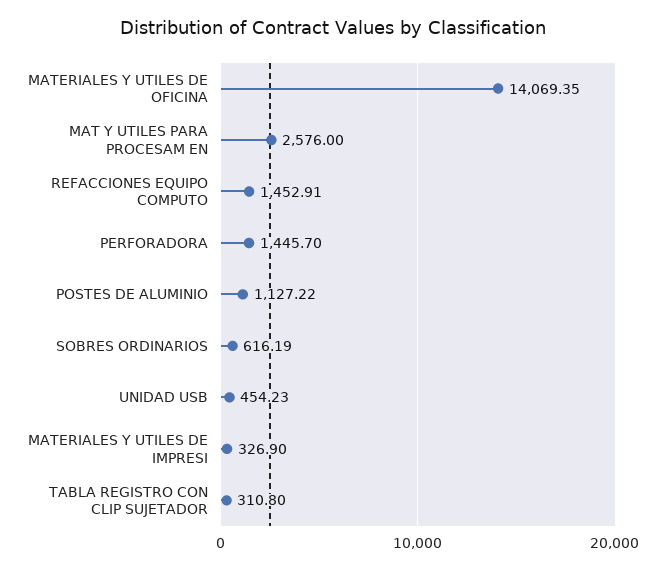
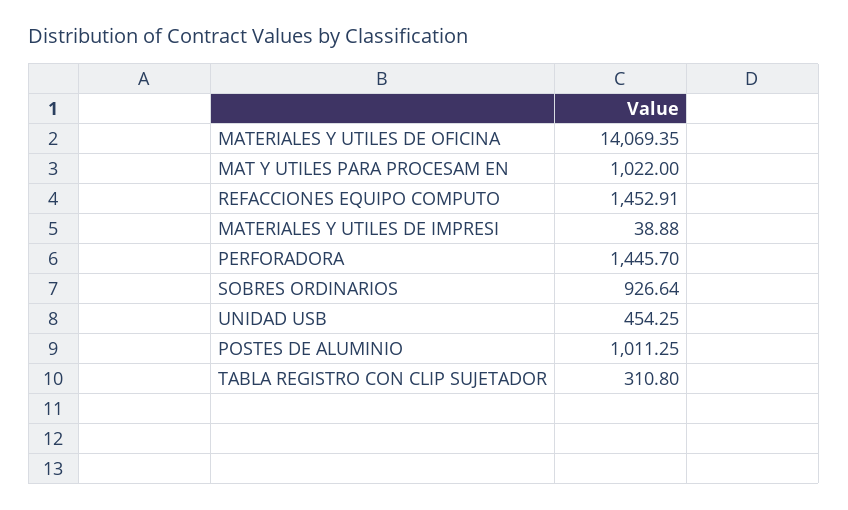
MAT Y UTILES PARA PROCESAM EN: 2576 -> 1022
POSTES DE ALUMINIO: 1127.22 -> 1011.25
SOBRES ORDINARIOS: 616.19 -> 926.64
UNIDAD USB: 454.23 -> 454.25
MATERIALES Y UTILES DE IMPRESI: 326.9 -> 38.88

